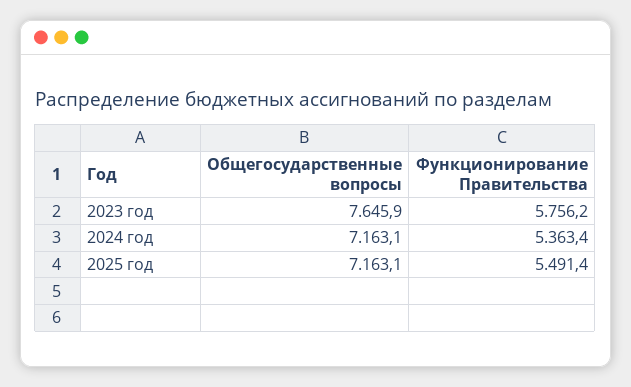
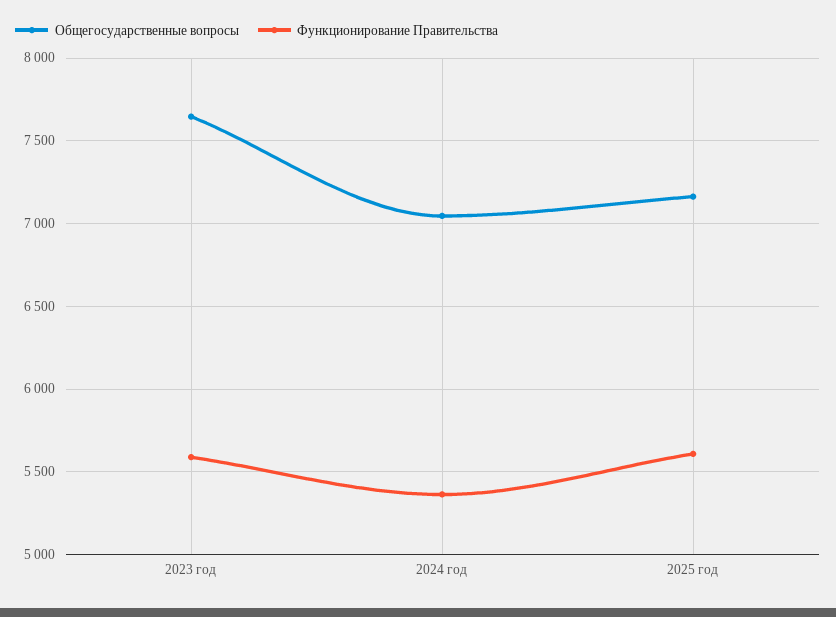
Функционирование Правительства, 2023 год: 5756.2 -> 5600
Общегосударственные вопросы, 2024 год: 7163.1 -> 7050
Функционирование Правительства, 2025 год: 5491.4 -> 5600

